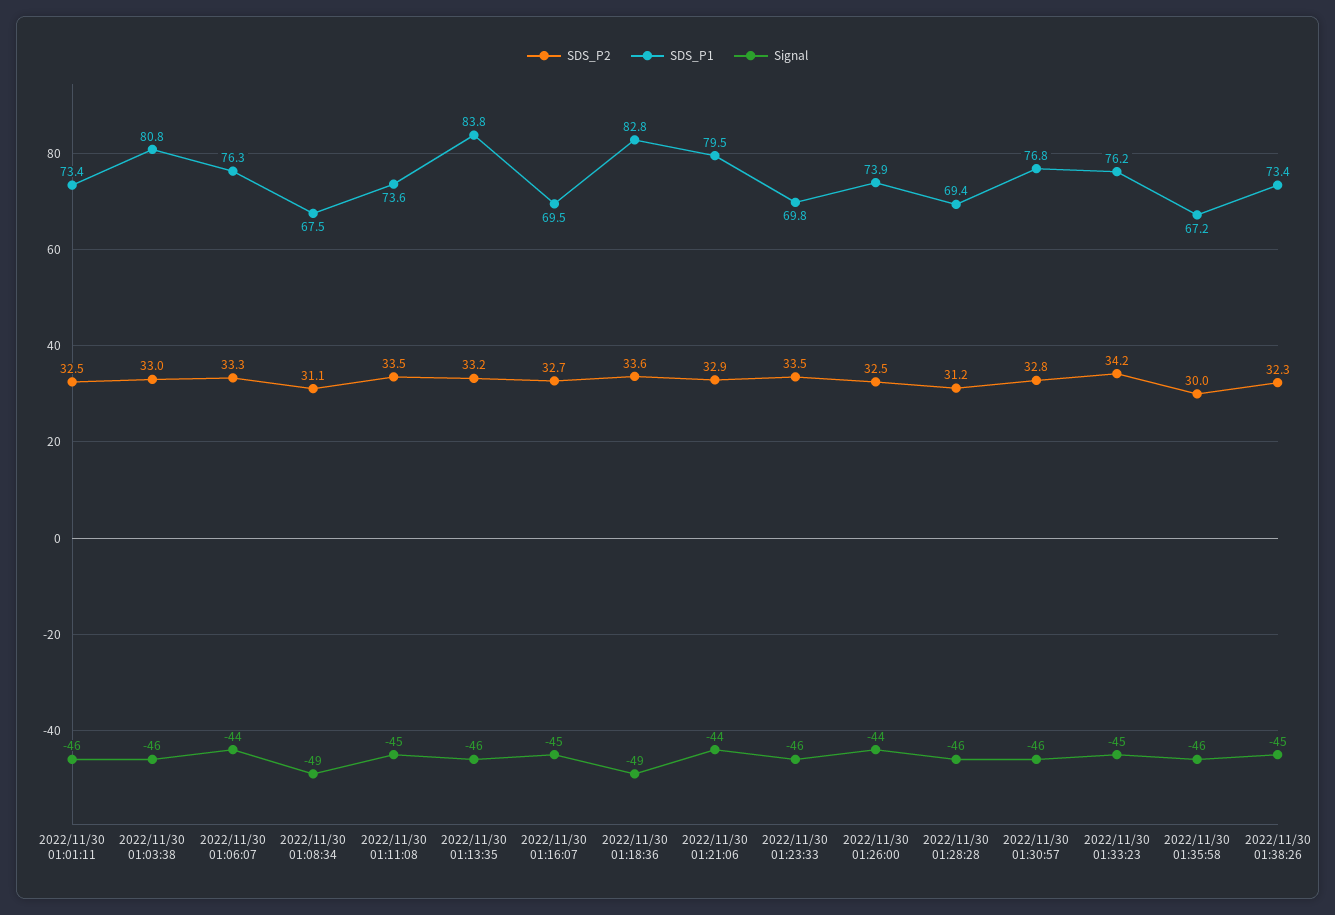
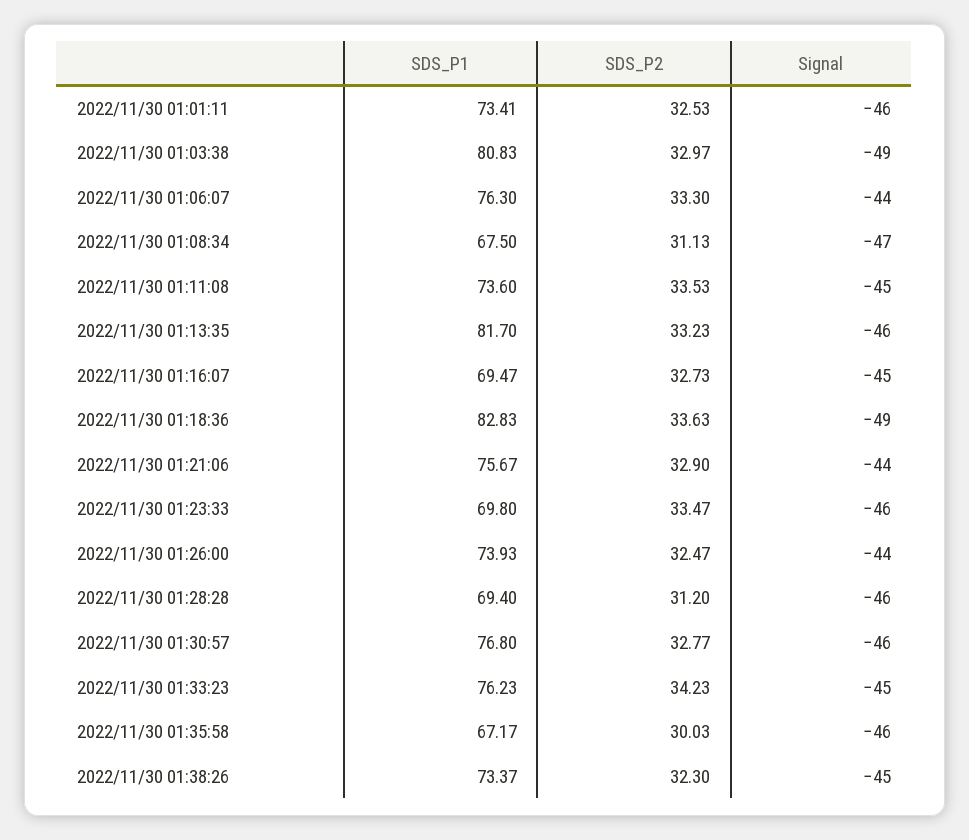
Signal, 2022/11/30 01:03:38: -46 -> -49
Signal, 2022/11/30 01:08:34: -49 -> -47
SDS_P1, 2022/11/30 01:13:35: 83.8 -> 81.7
SDS_P1, 2022/11/30 01:21:06: 79.5 -> 75.67

